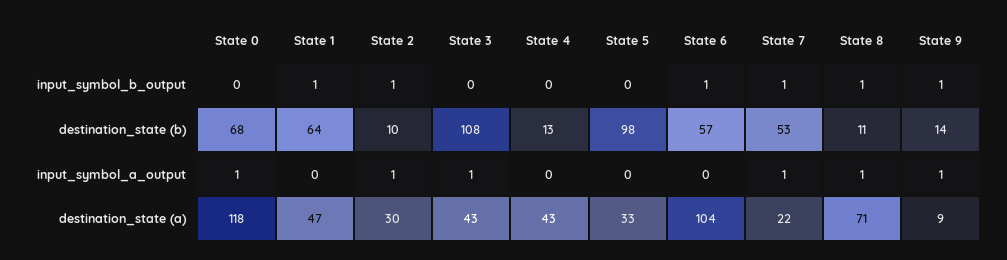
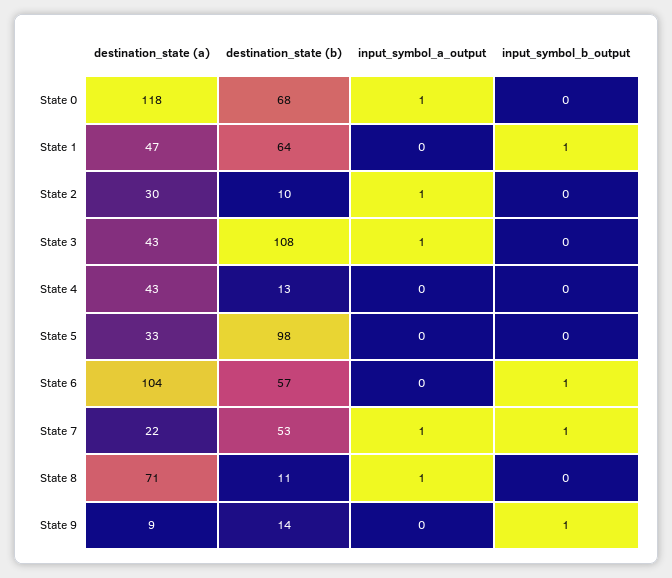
State 2, input_symbol_b_output: 1 -> 0
State 8, input_symbol_b_output: 1 -> 0
State 9, input_symbol_a_output: 1 -> 0

